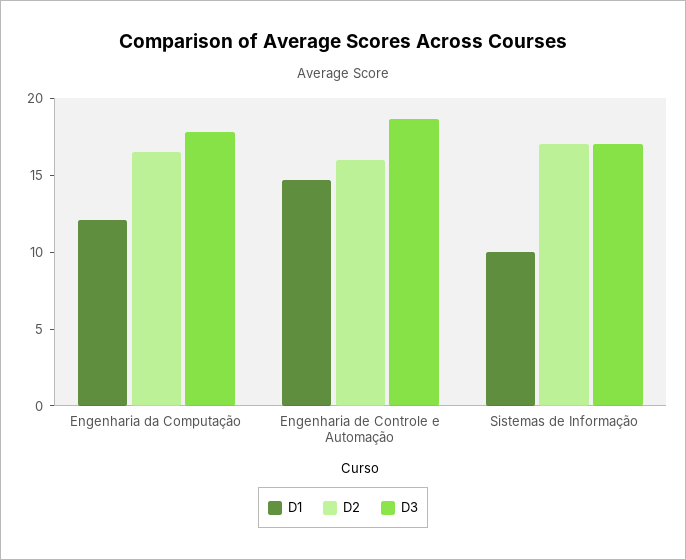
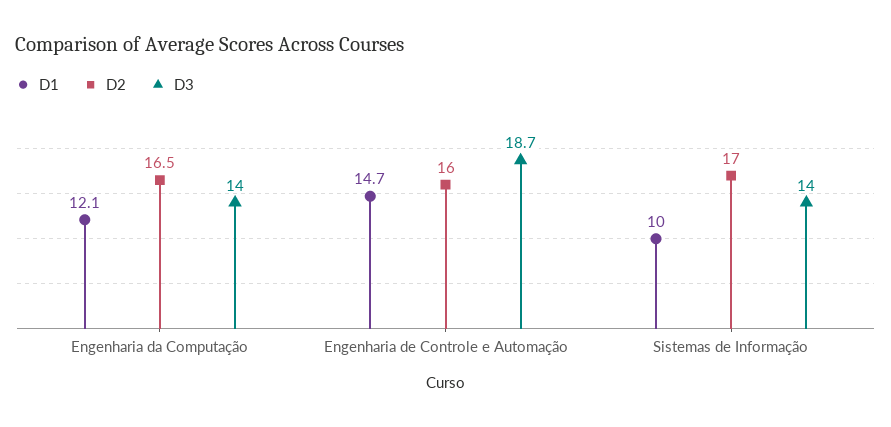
D3, Engenharia da Computação: 18 -> 14
D3, Sistemas de Informação: 17 -> 14

